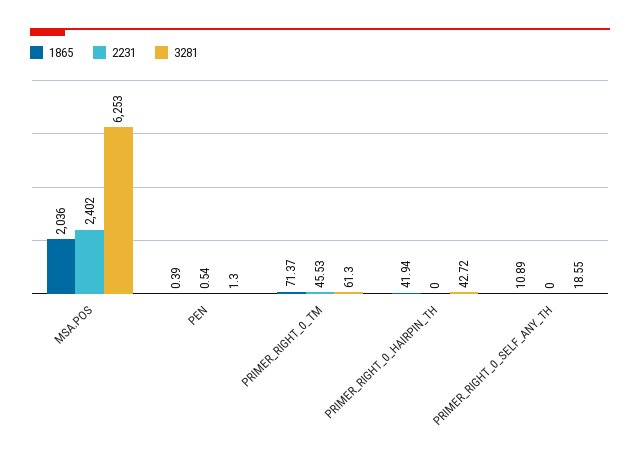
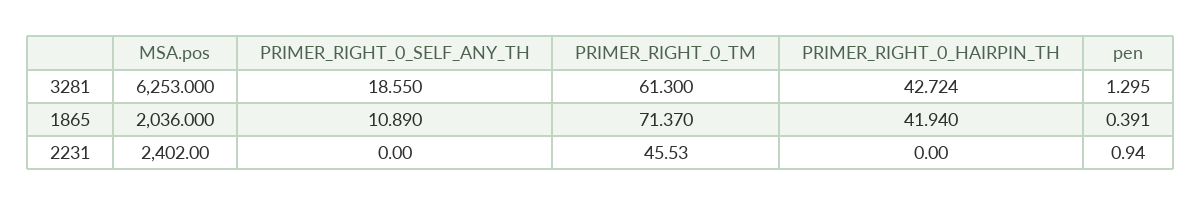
2231, PEN: 0.54 -> 0.94

